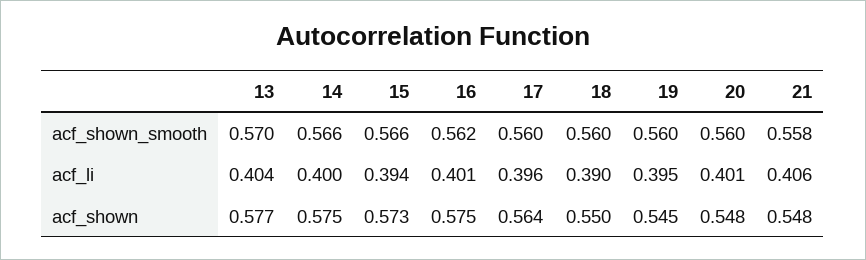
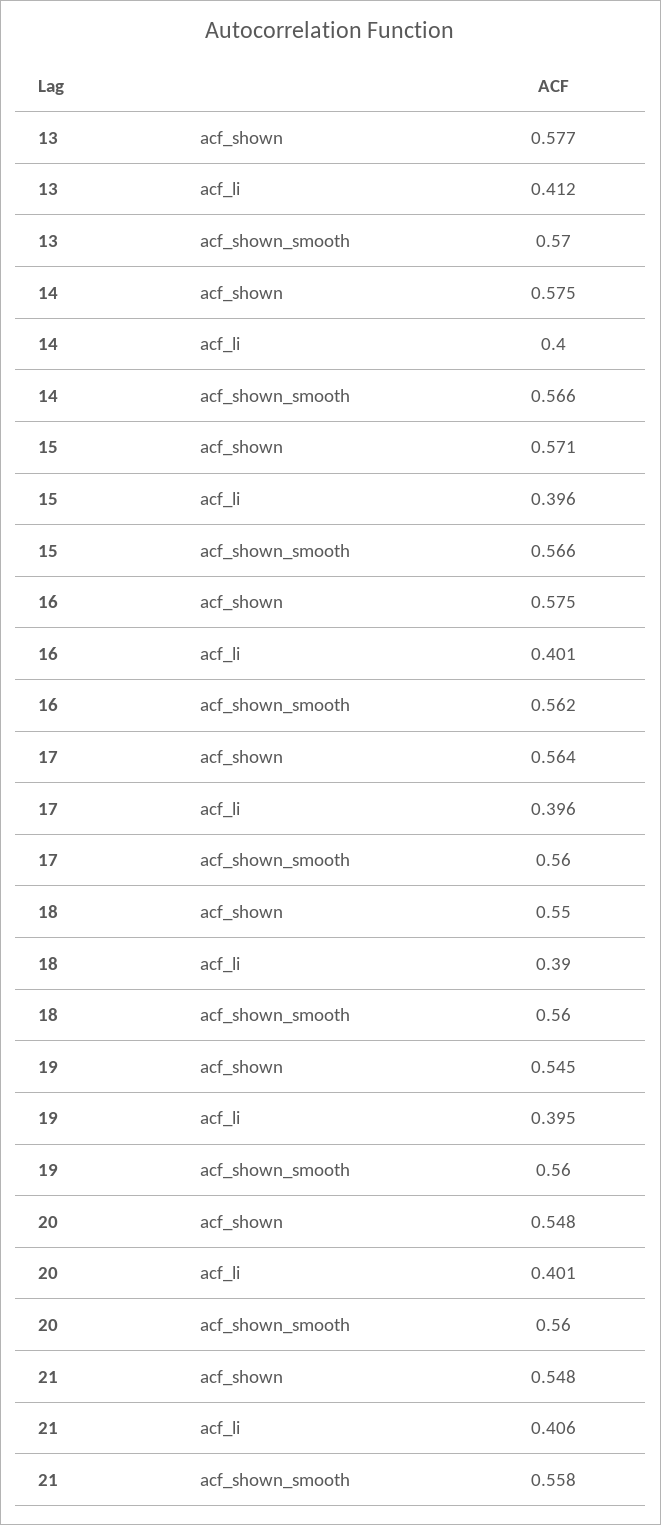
13, acf_li: 0.404 -> 0.412
15, acf_li: 0.394 -> 0.396
15, acf_shown: 0.573 -> 0.571

